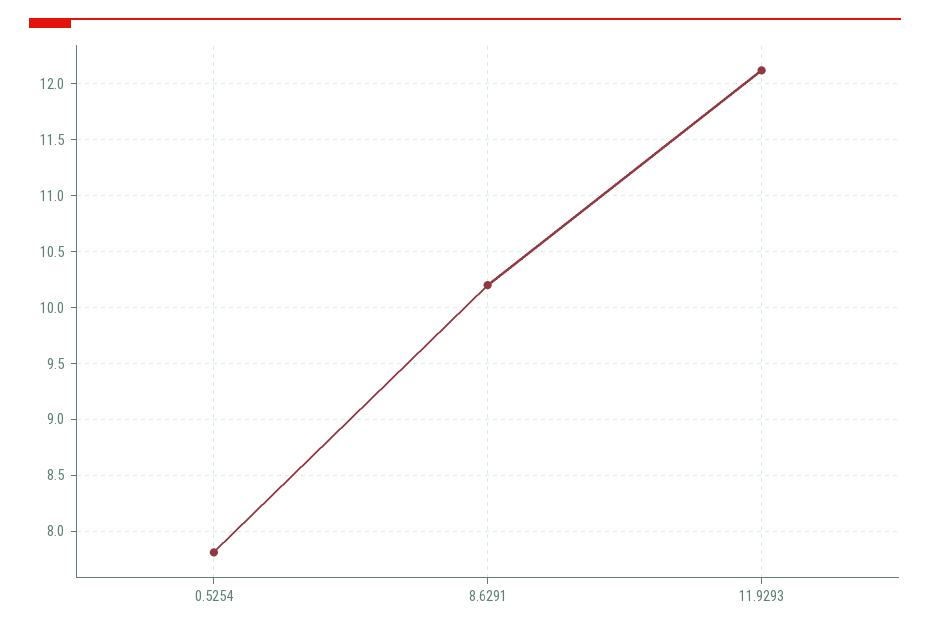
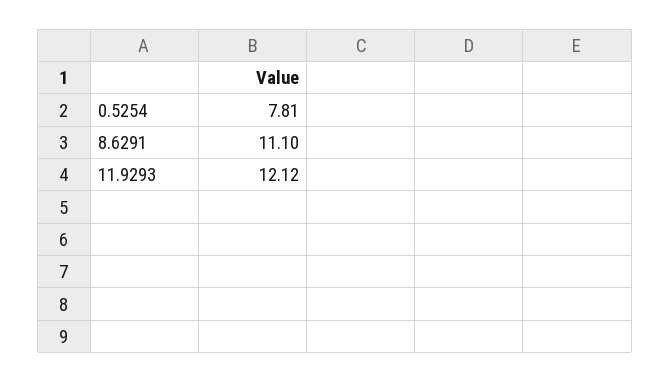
8.6291: 10.2 -> 11.1

